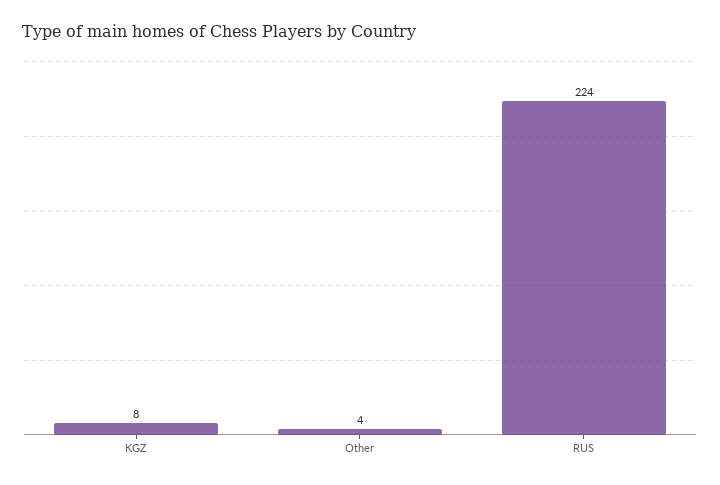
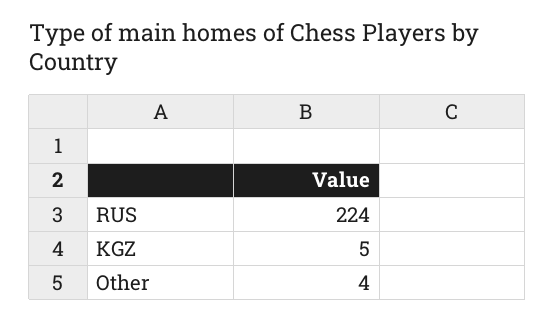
KGZ: 8 -> 5

